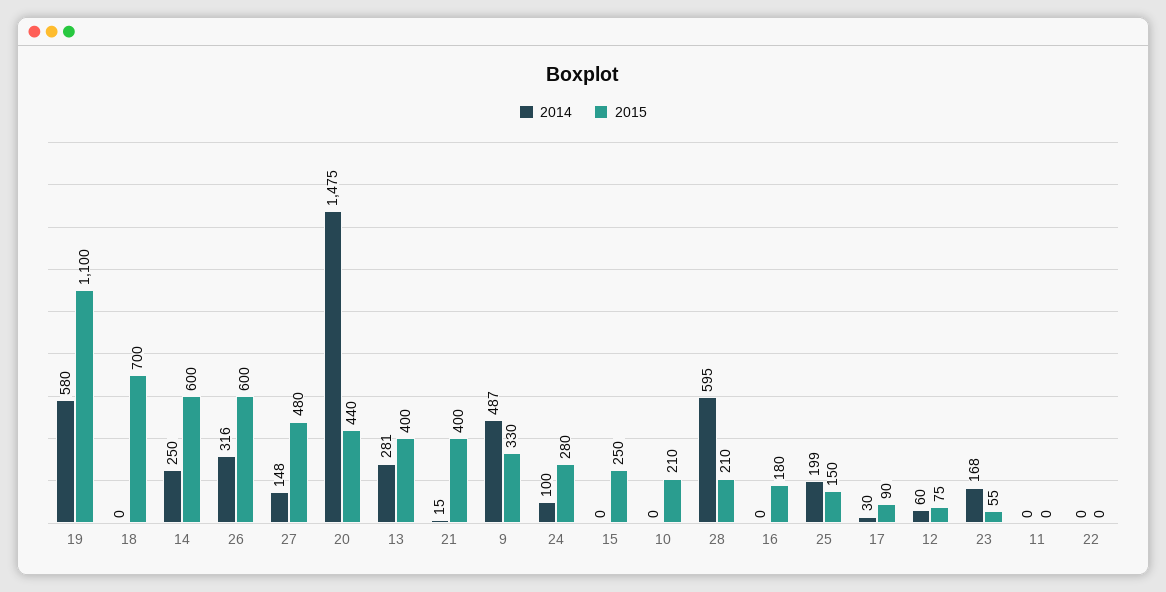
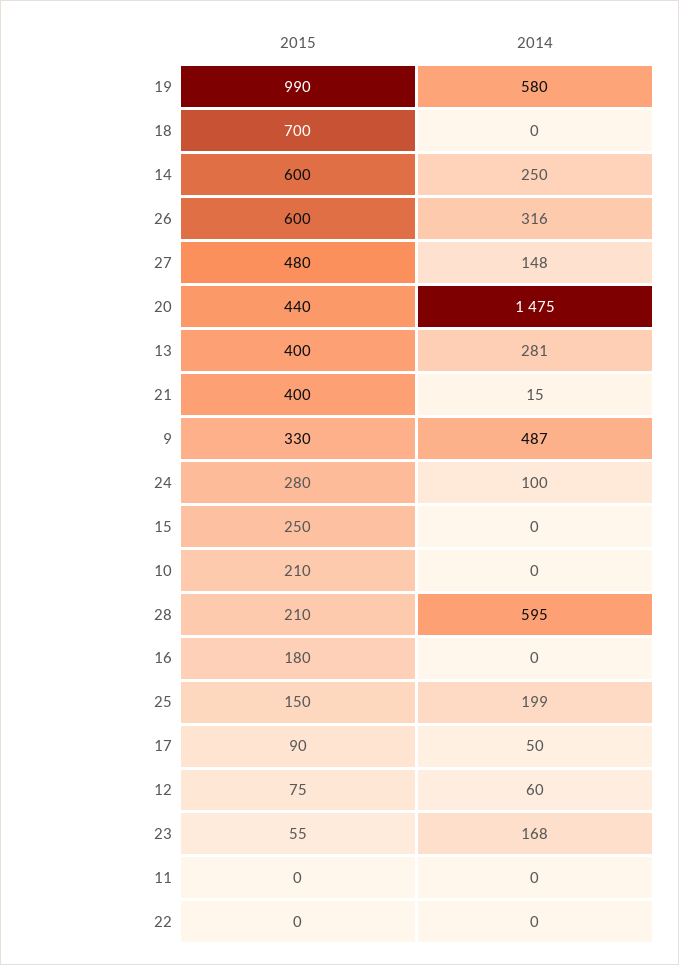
2015, 19: 1100 -> 990
2014, 17: 30 -> 50

